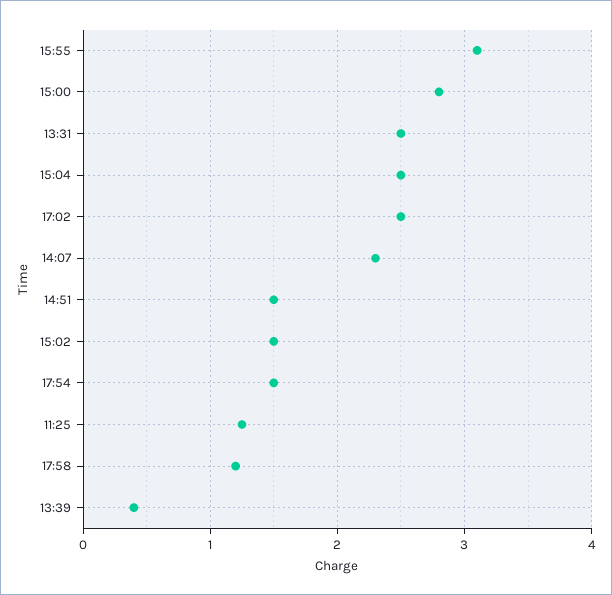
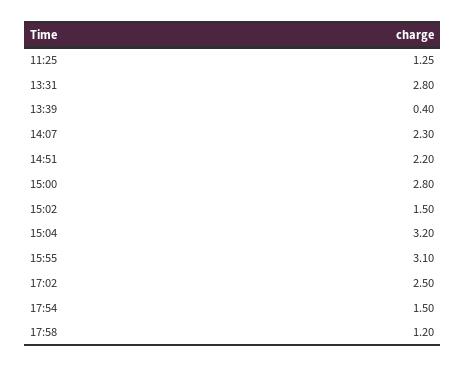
13:31: 2.5 -> 2.8
15:04: 2.5 -> 3.2
14:51: 1.5 -> 2.2

